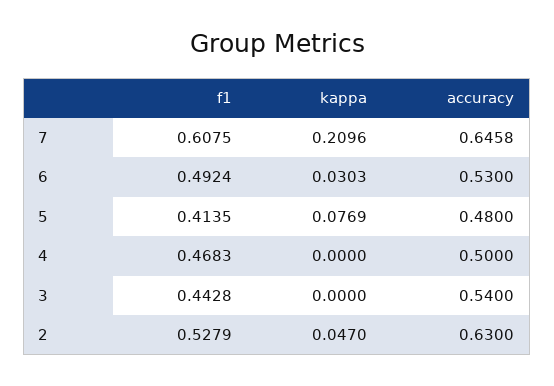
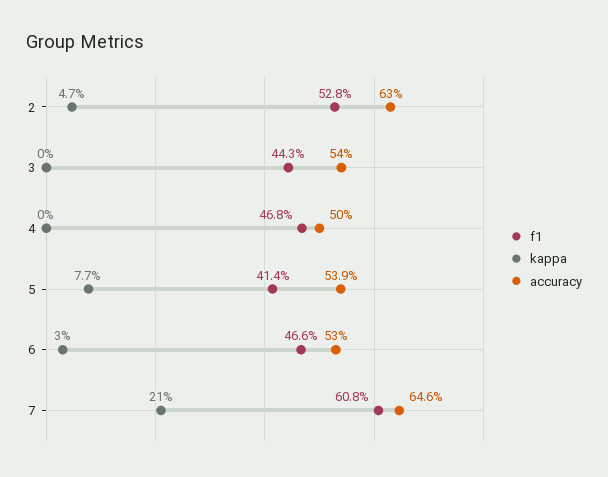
f1, 6: 0.4924 -> 0.466
accuracy, 5: 0.48 -> 0.539

